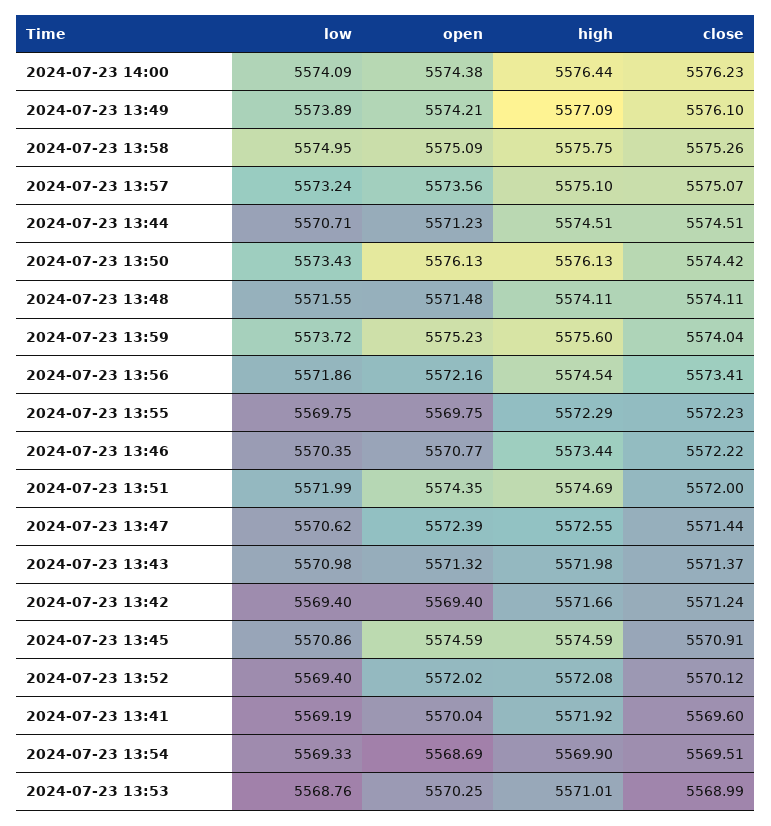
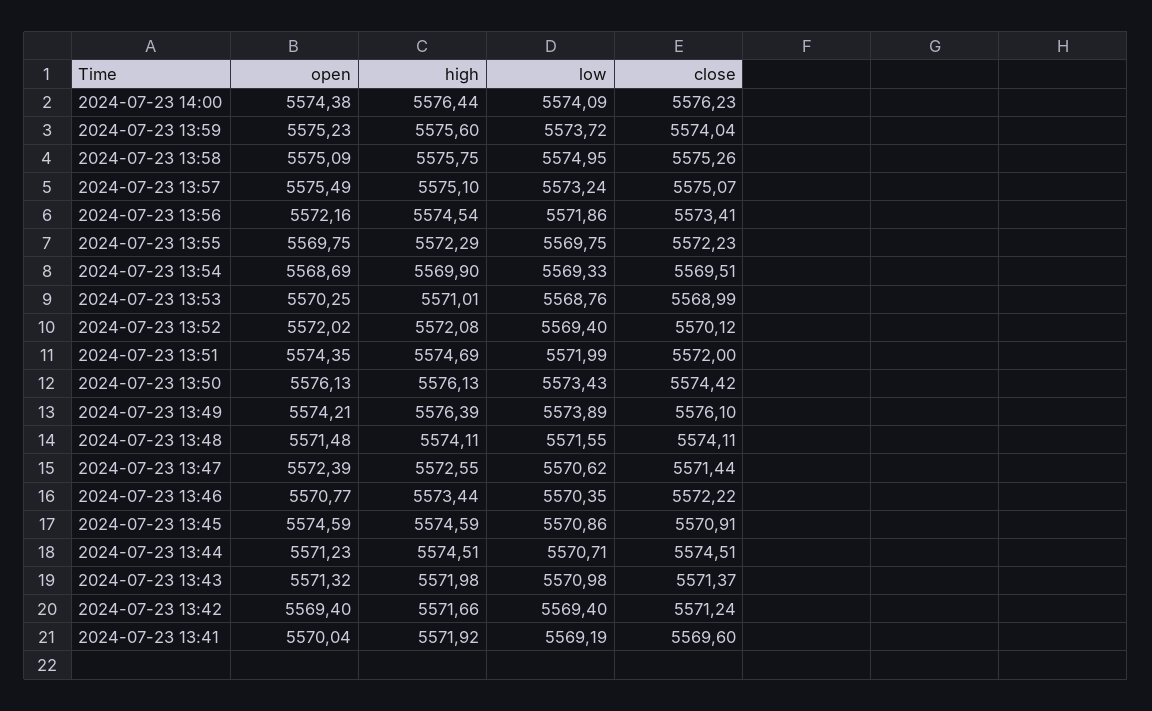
high, 2024-07-23 13:49: 5577.09 -> 5576.39
open, 2024-07-23 13:57: 5573.56 -> 5575.49

